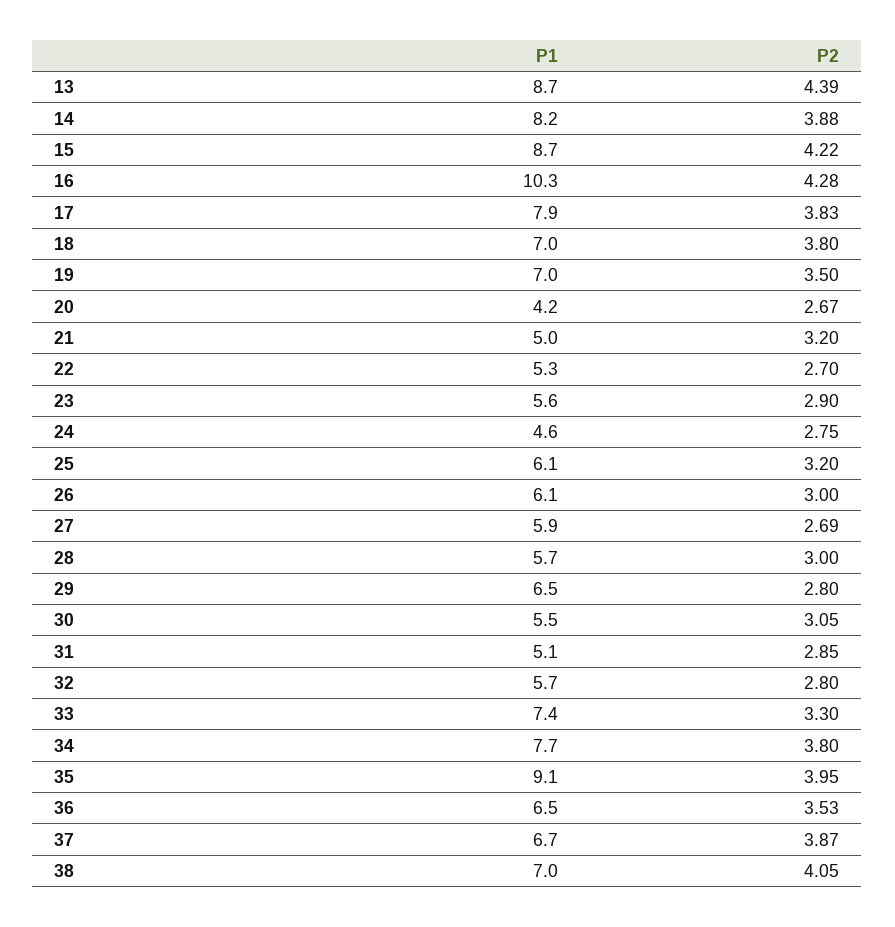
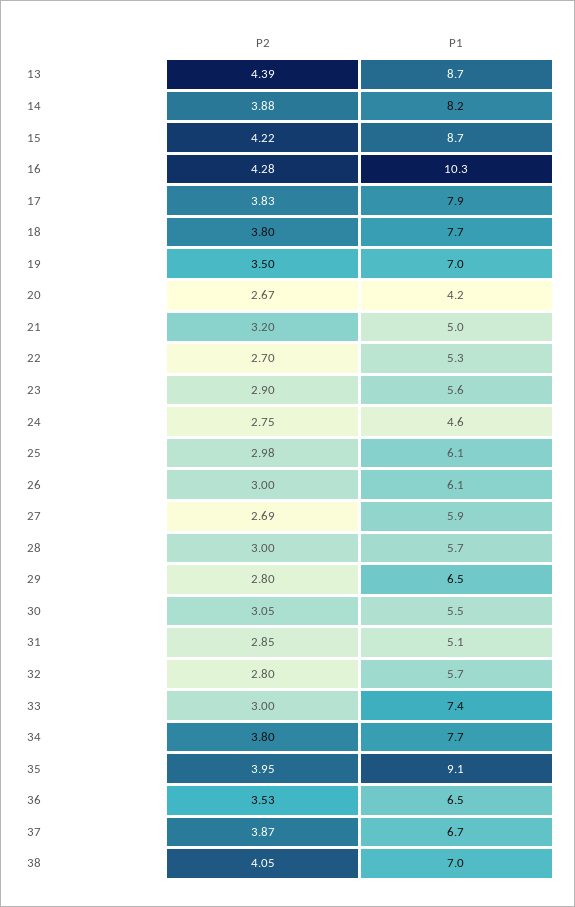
P1, 18: 7 -> 7.7
P2, 25: 3.2 -> 2.98
P2, 33: 3.3 -> 3

